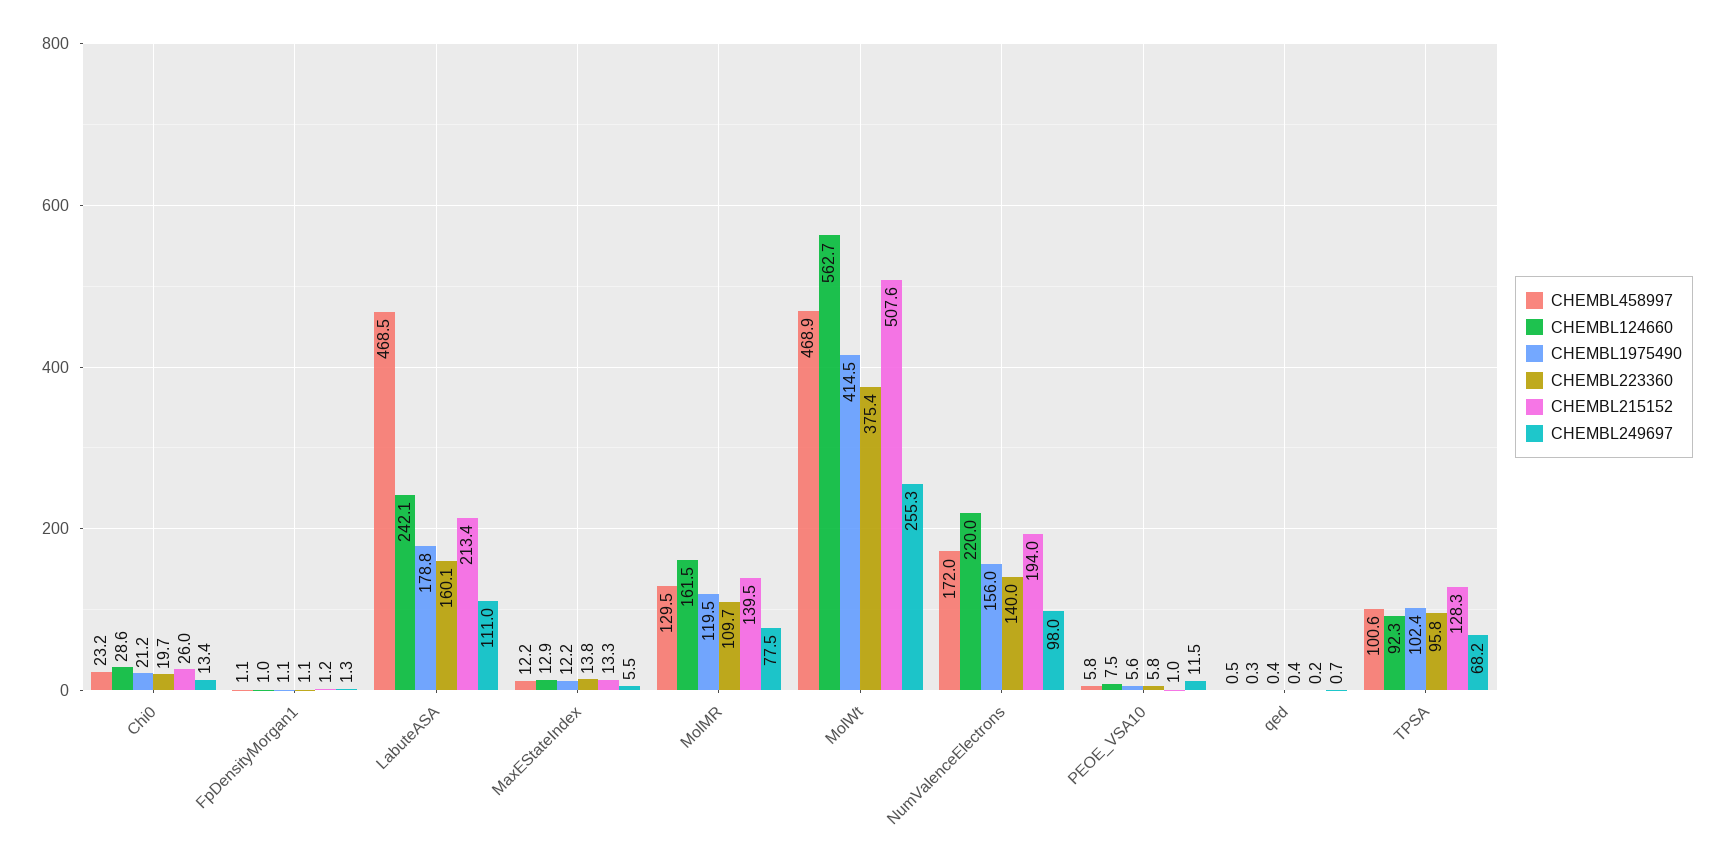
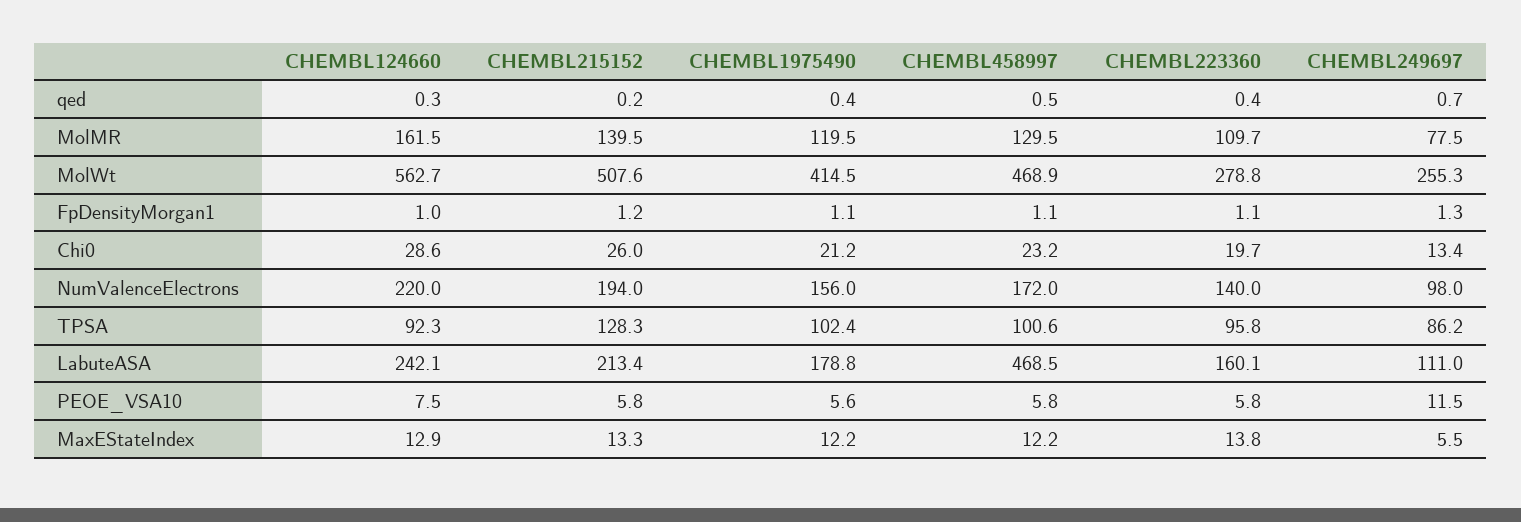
CHEMBL223360, MolWt: 375.4 -> 278.8
CHEMBL215152, PEOE_VSA10: 1 -> 5.8
CHEMBL249697, TPSA: 68.2 -> 86.2

